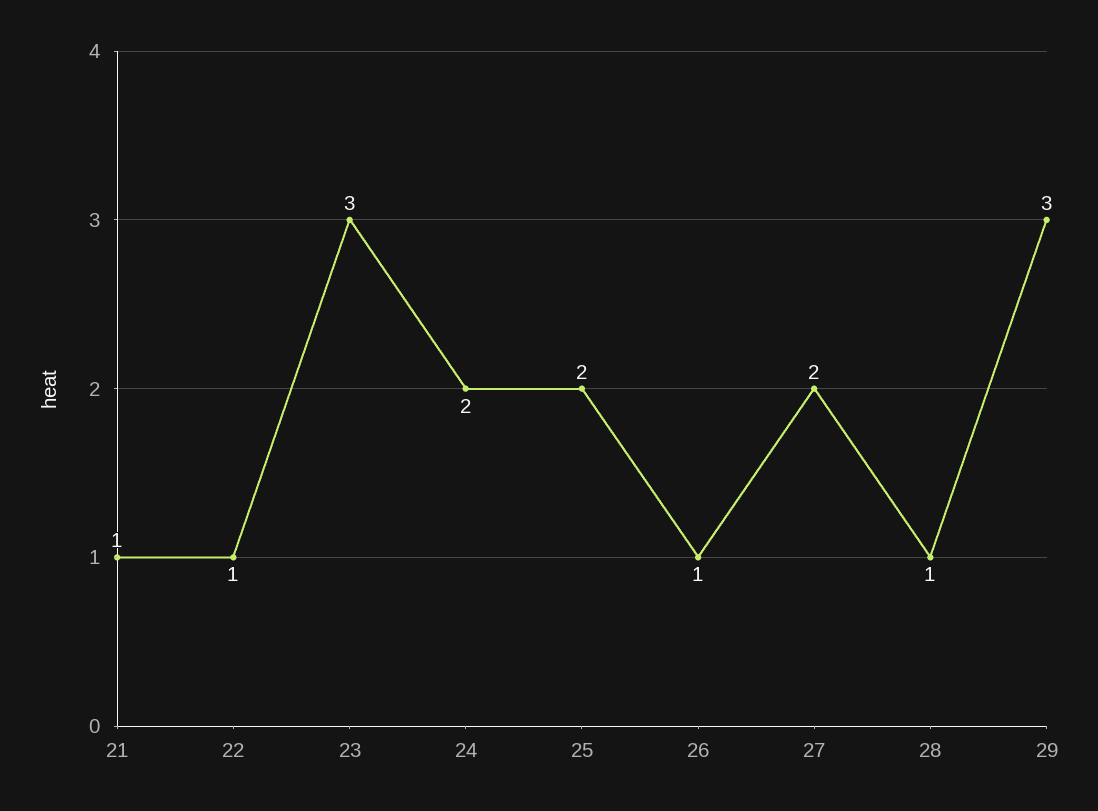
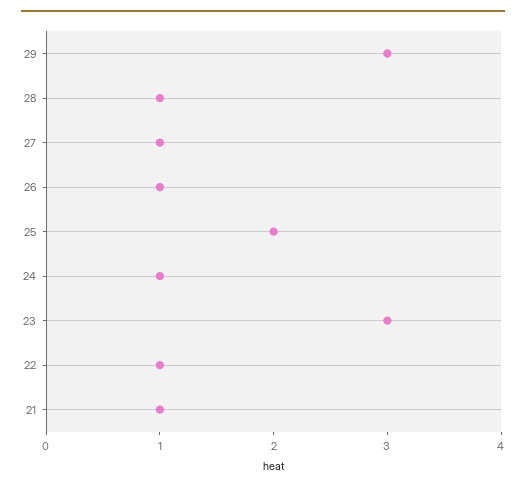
24: 2 -> 1
27: 2 -> 1

